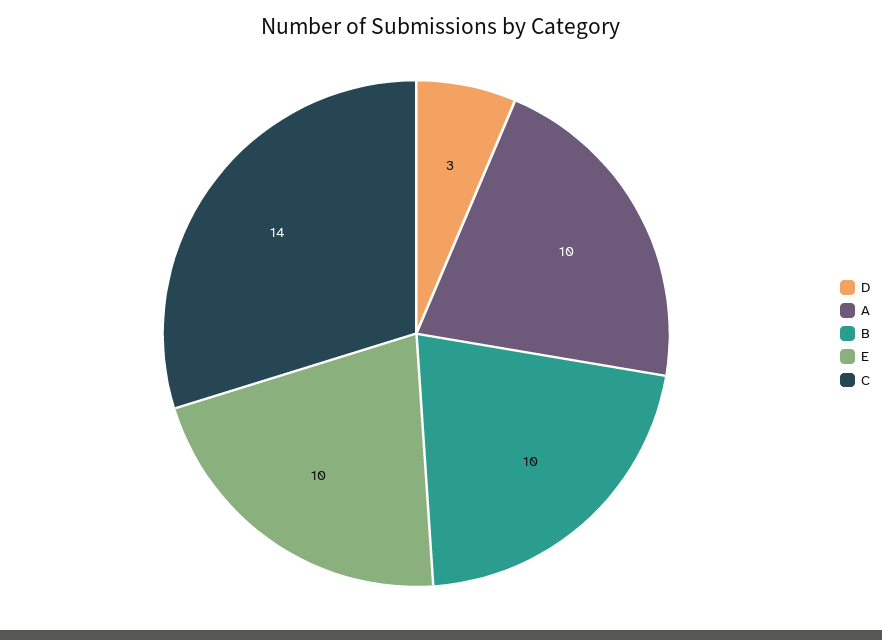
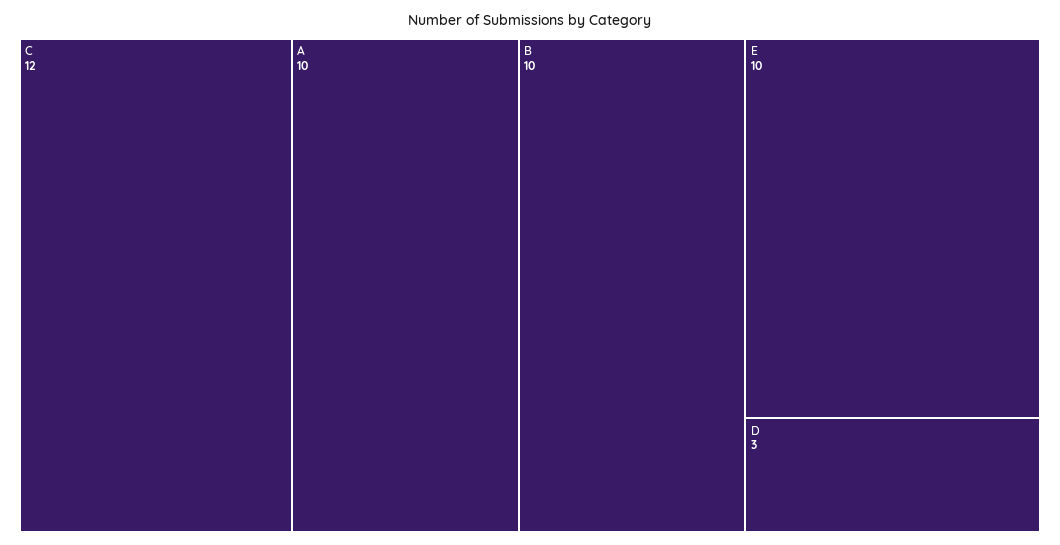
C: 14 -> 12

